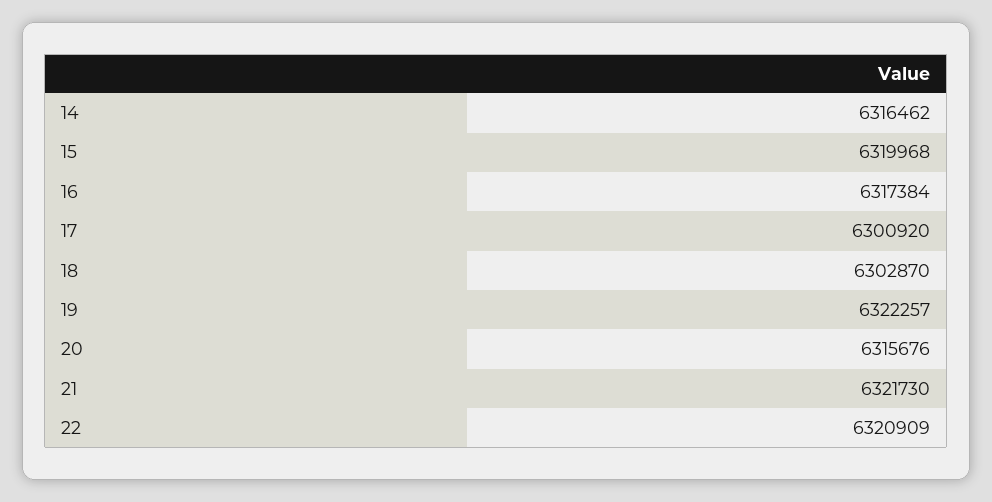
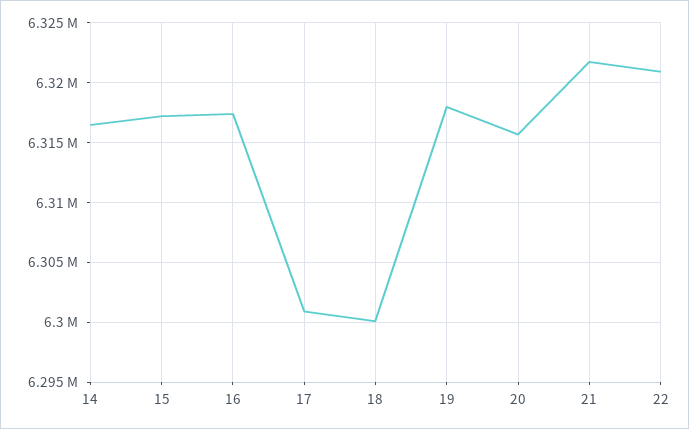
15: 6319968 -> 6317000
18: 6302870 -> 6300000
19: 6322257 -> 6318000

